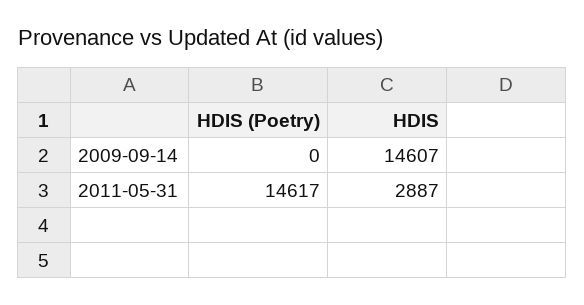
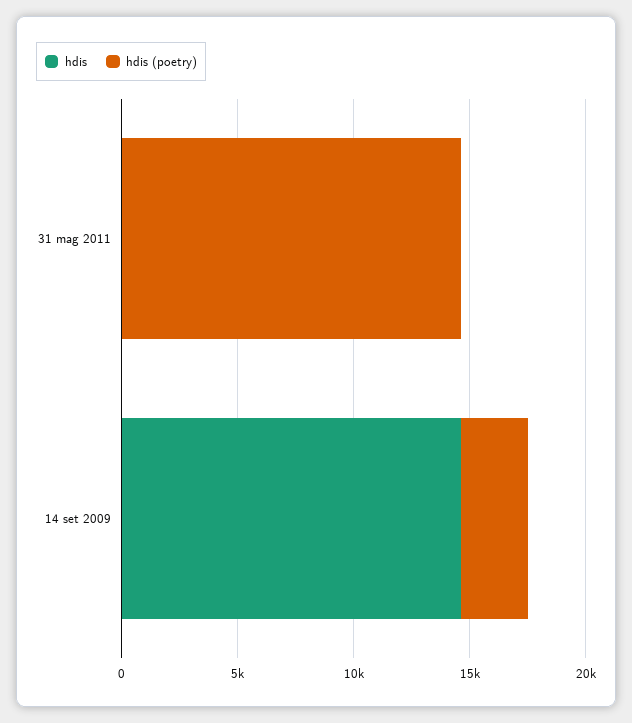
HDIS (Poetry), 2009-09-14: 0 -> 3000
HDIS, 2011-05-31: 2887 -> 0

